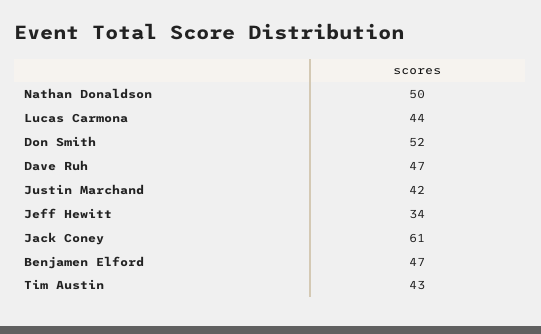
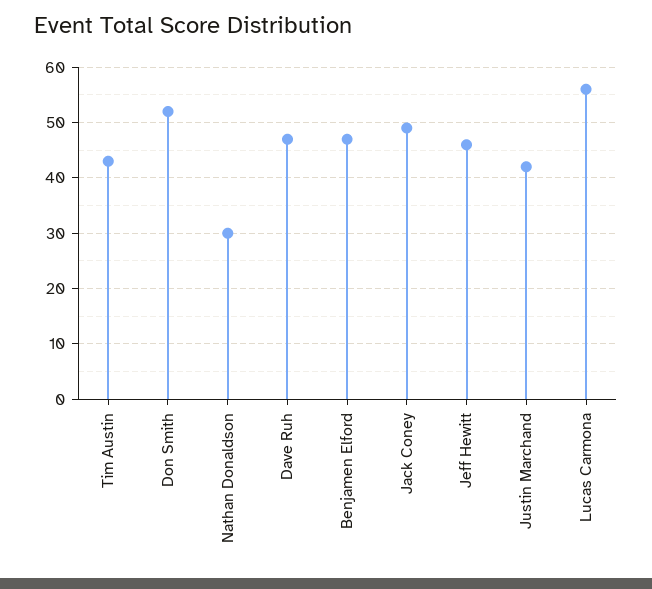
Nathan Donaldson: 50 -> 30
Lucas Carmona: 44 -> 55
Jeff Hewitt: 34 -> 45
Jack Coney: 61 -> 50

